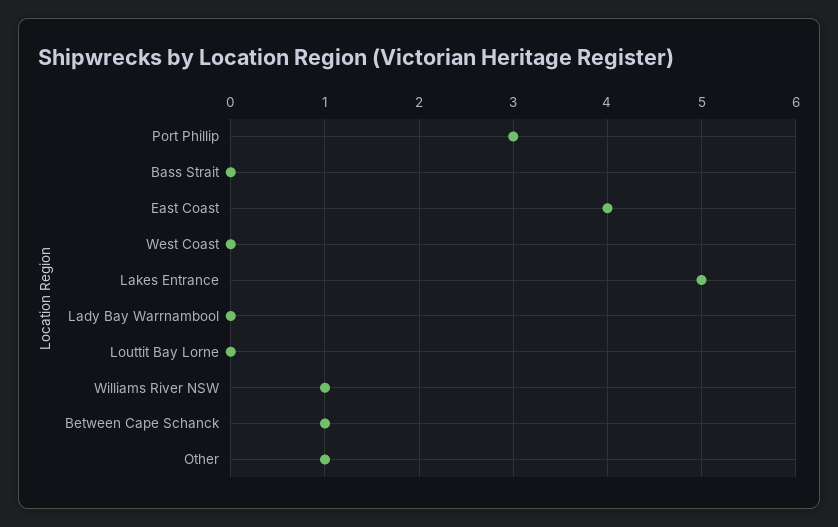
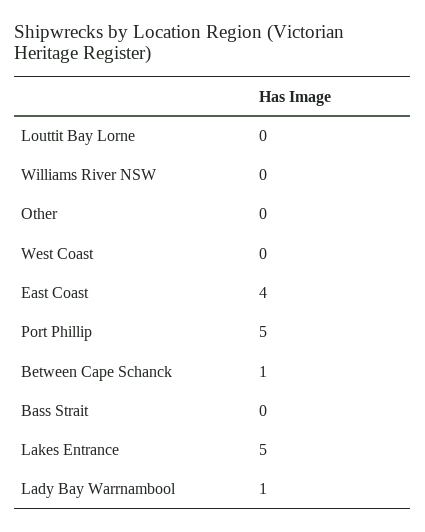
Port Phillip: 3 -> 5
Lady Bay Warrnambool: 0 -> 1
Williams River NSW: 1 -> 0
Other: 1 -> 0

